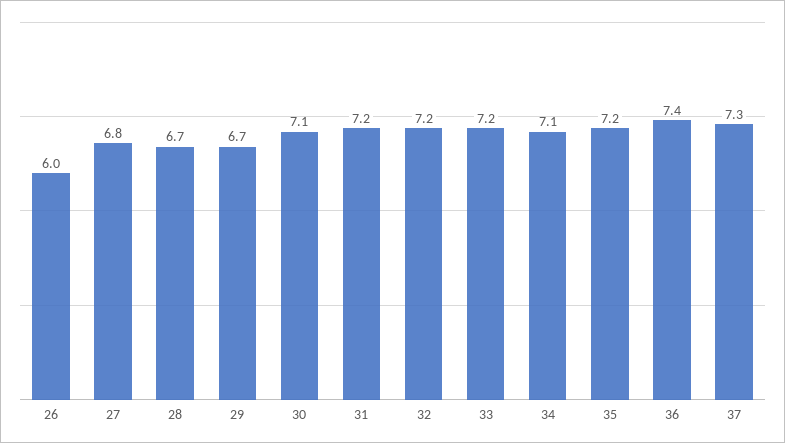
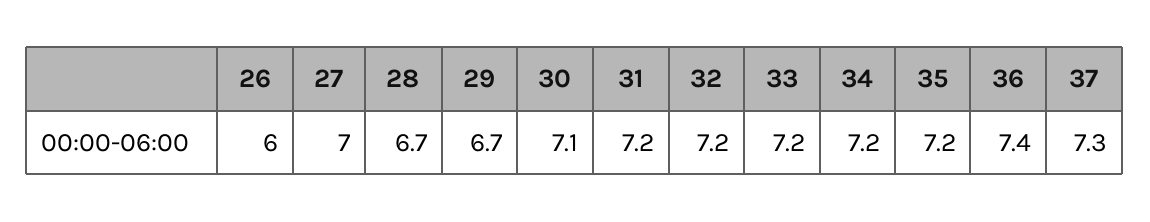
27: 6.8 -> 7
34: 7.1 -> 7.2

